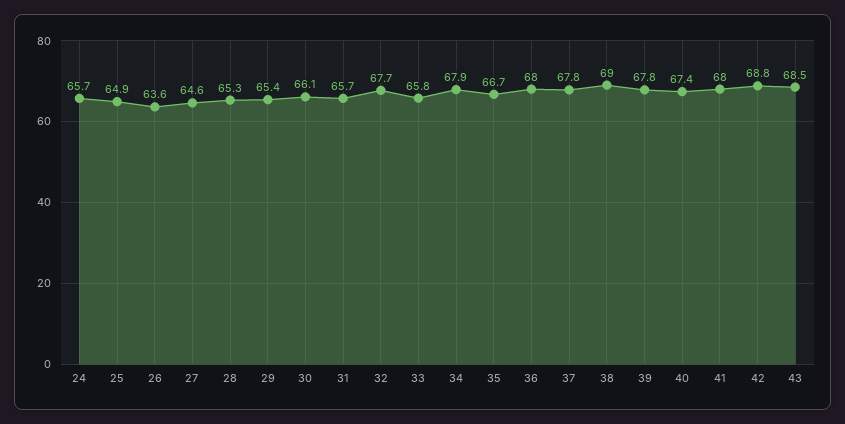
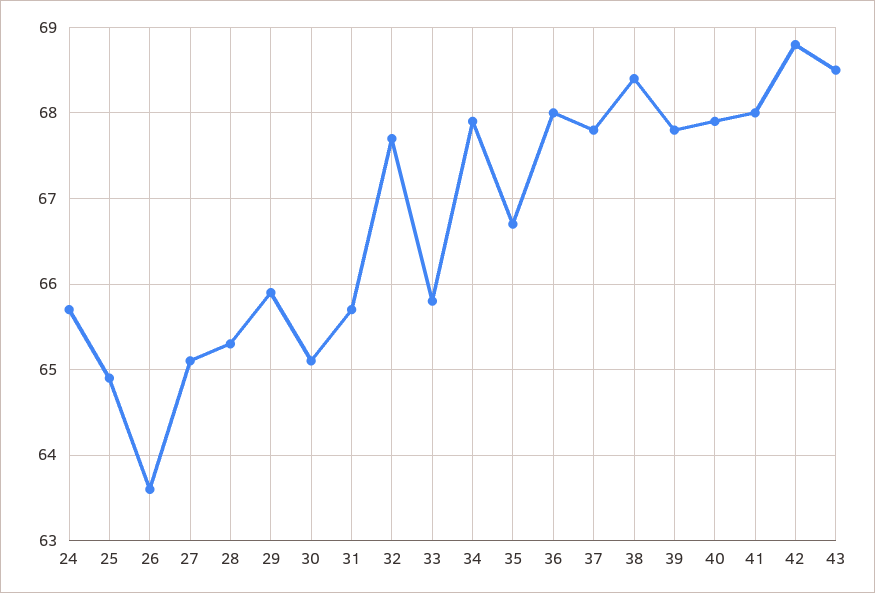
27: 64.6 -> 65.1
29: 65.4 -> 65.9
30: 66.1 -> 65.1
38: 69 -> 68.4
40: 67.4 -> 67.9

